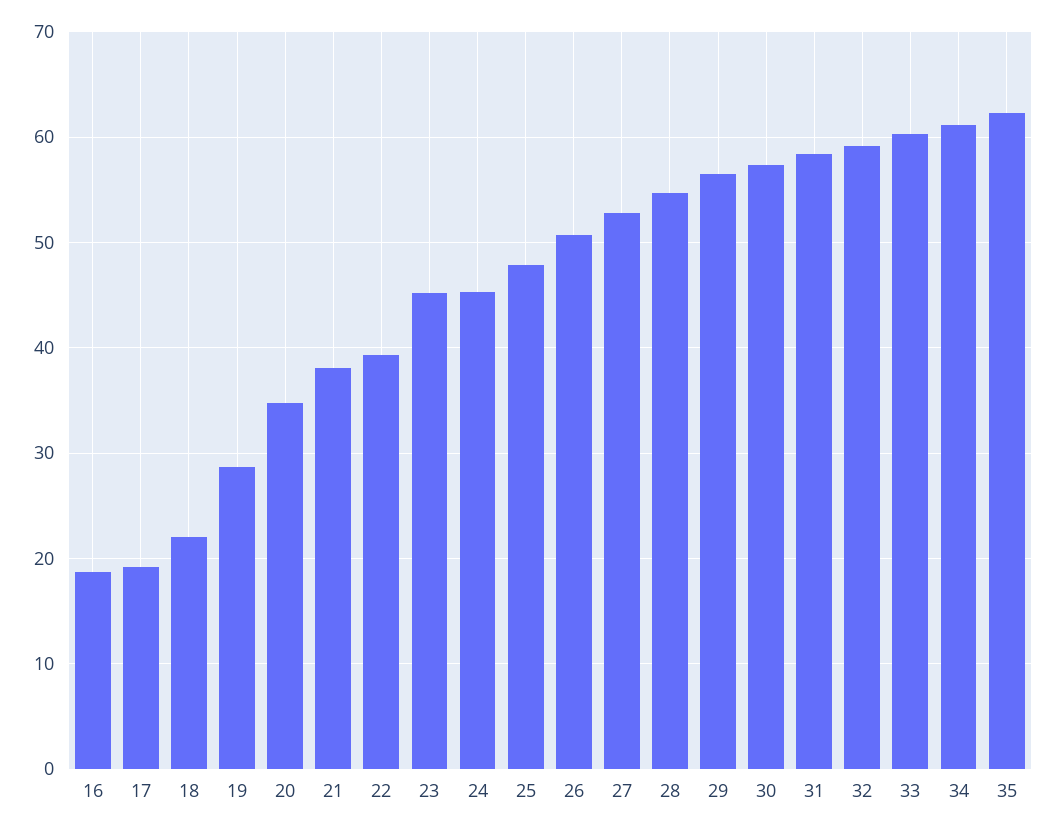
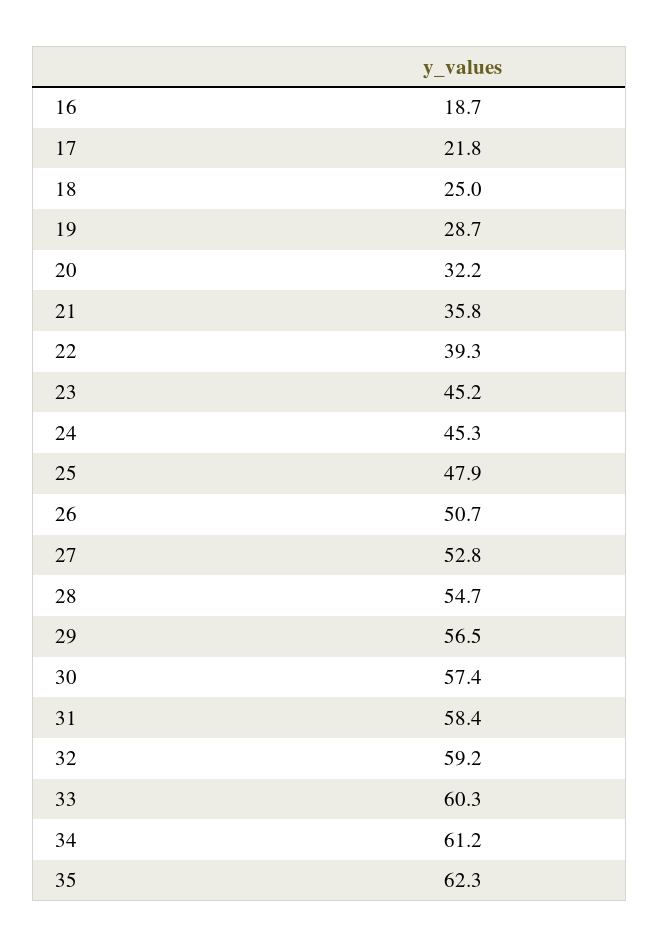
17: 19 -> 21.8
18: 22 -> 25
20: 35 -> 32.2
21: 38 -> 35.8

